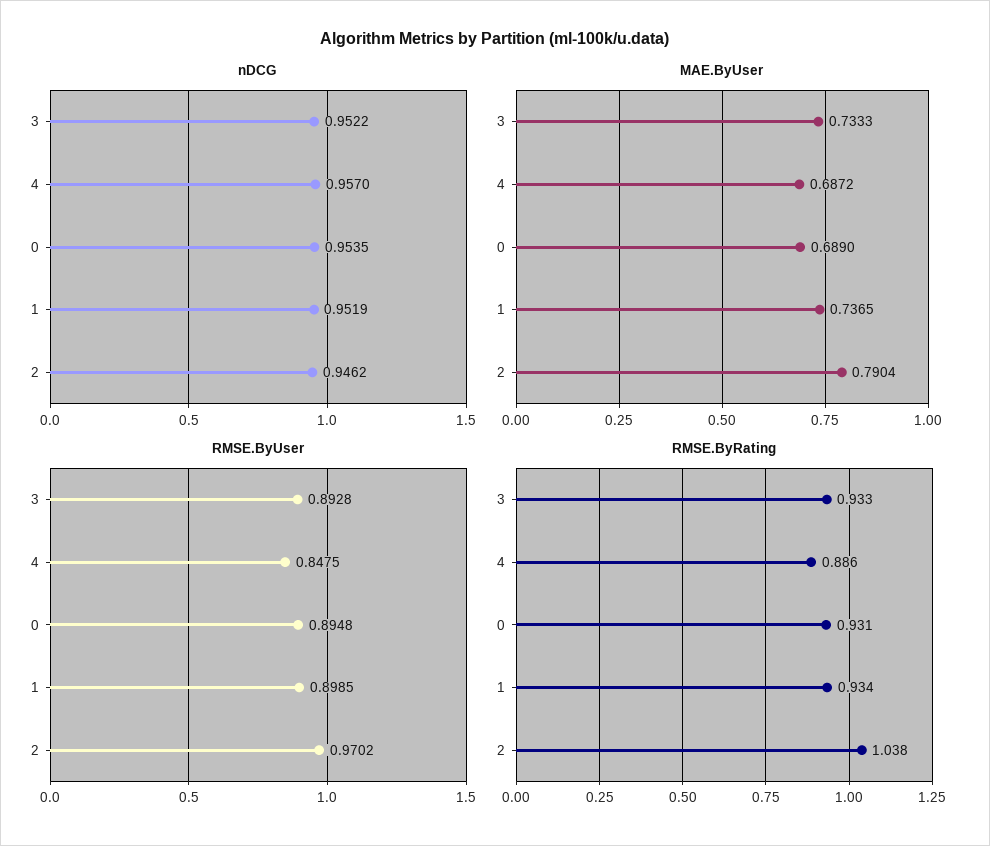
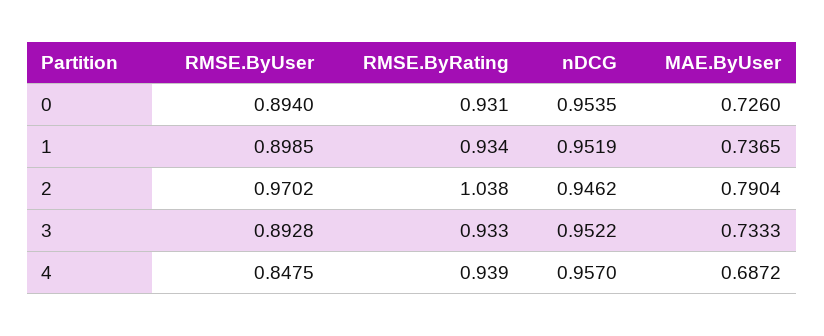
MAE.ByUser, 0: 0.689 -> 0.726
RMSE.ByUser, 0: 0.8948 -> 0.894
RMSE.ByRating, 4: 0.886 -> 0.939

